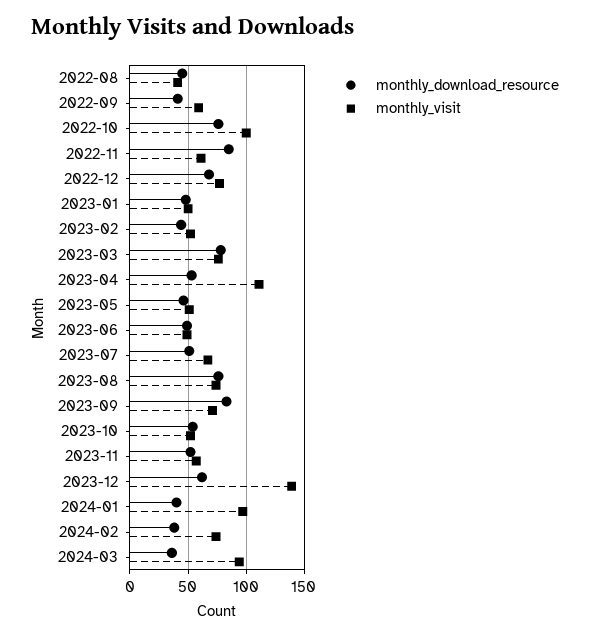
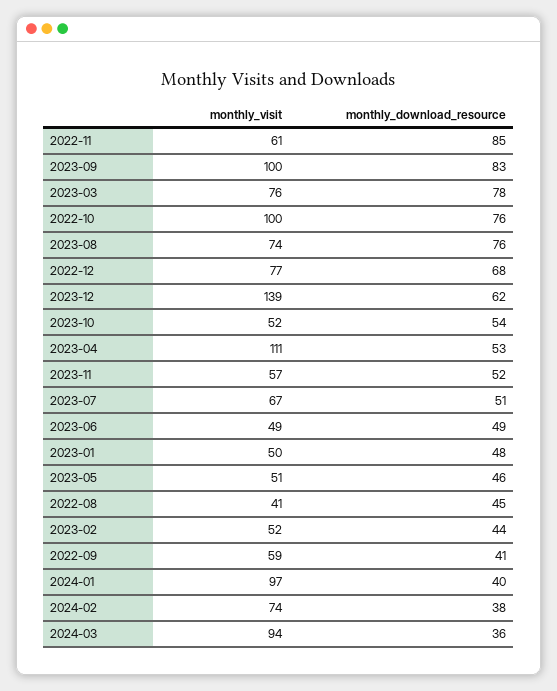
monthly_visit, 2023-09: 70 -> 100

